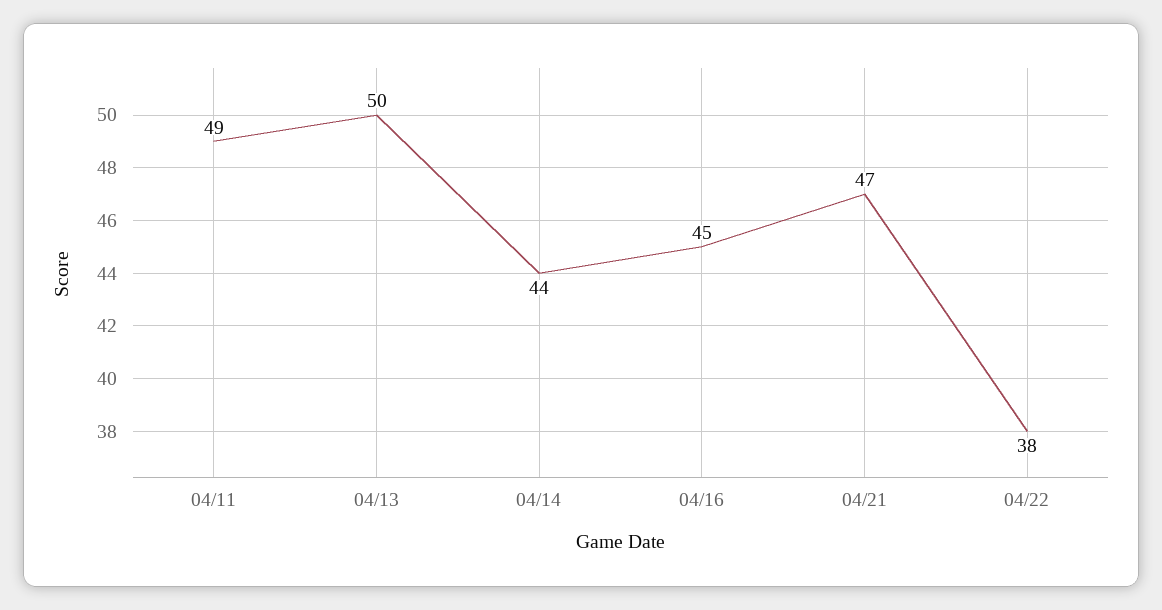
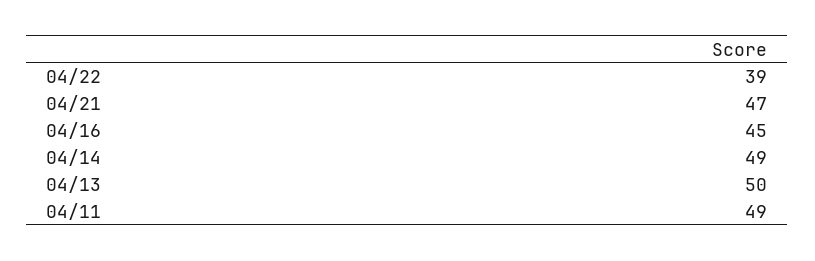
04/14: 44 -> 49
04/22: 38 -> 39

